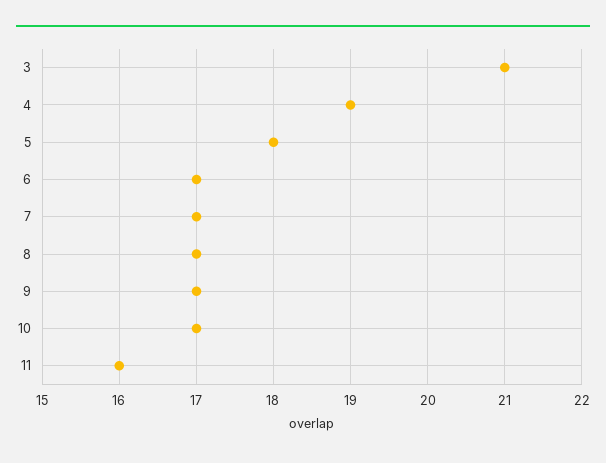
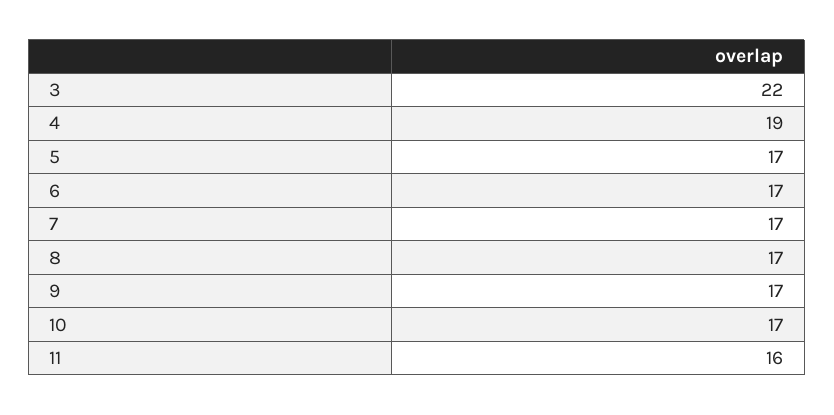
3: 21 -> 22
5: 18 -> 17

